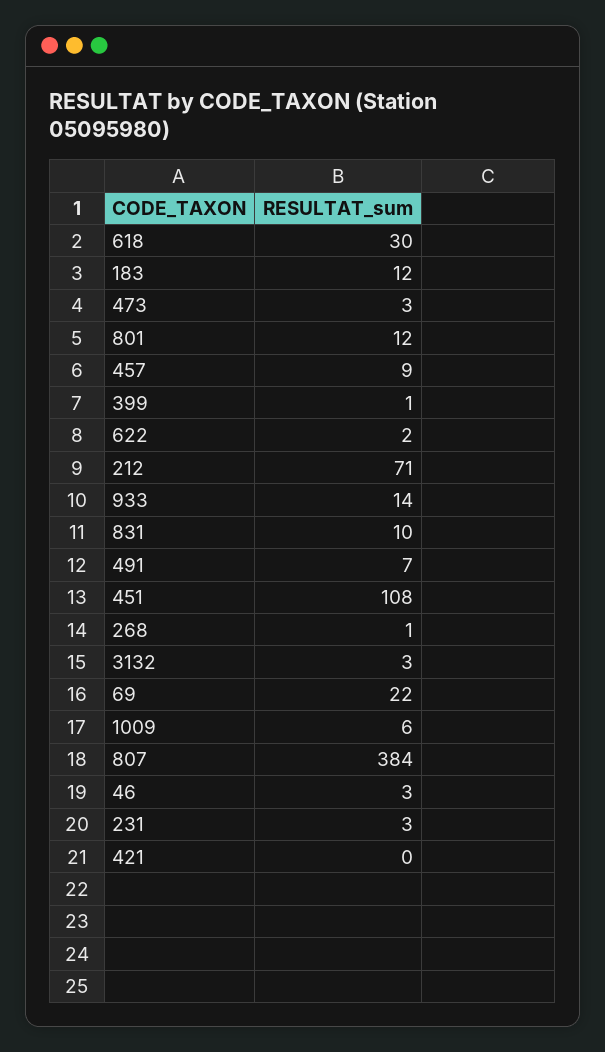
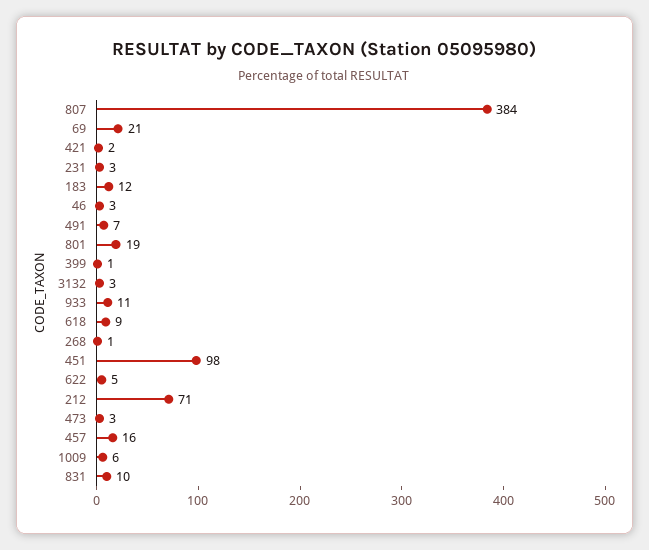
618: 30 -> 9
801: 12 -> 19
457: 9 -> 16
622: 2 -> 5
933: 14 -> 11
451: 108 -> 98
69: 22 -> 21
421: 0 -> 2

